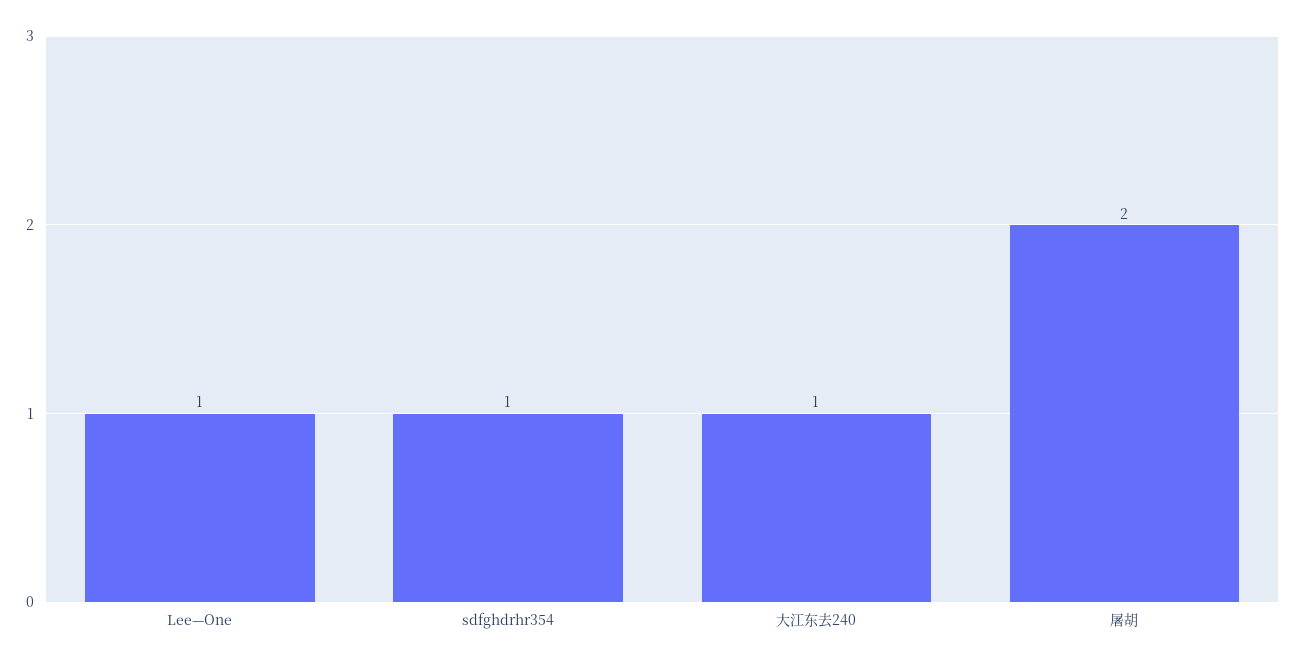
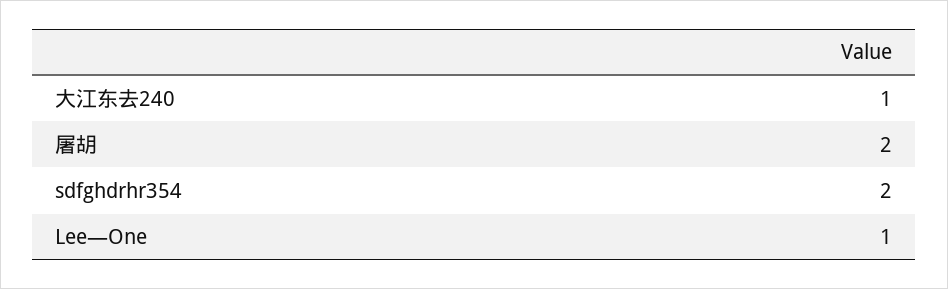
sdfghdrhr354: 1 -> 2

